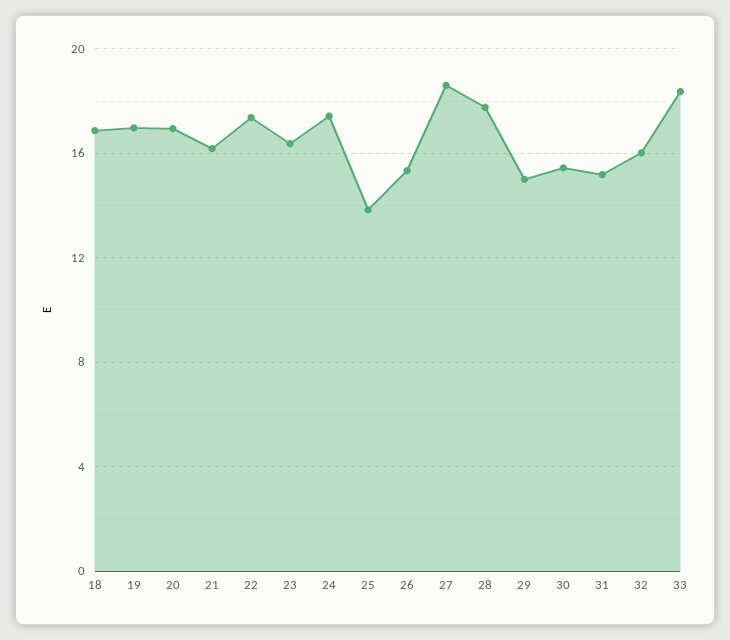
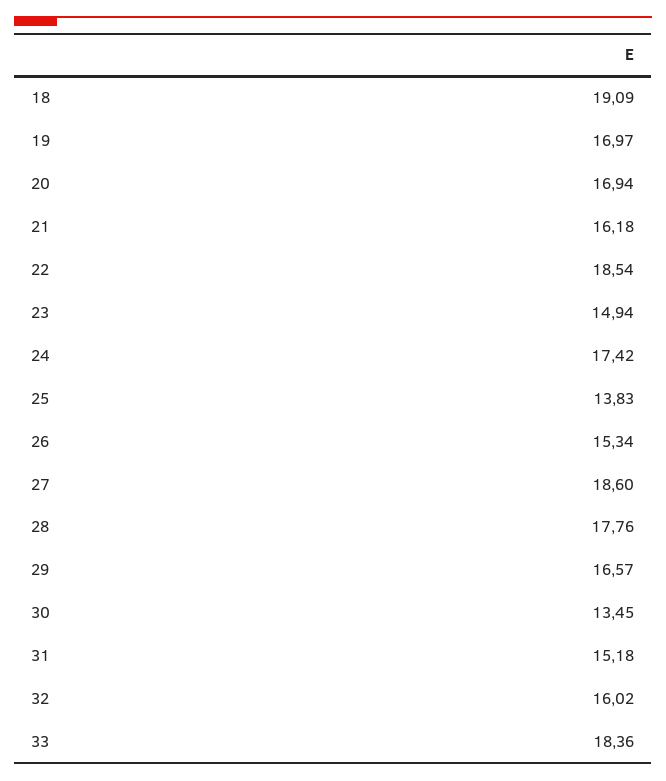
18: 17 -> 19.09
22: 17.5 -> 18.54
23: 16.5 -> 14.94
29: 15 -> 16.57
30: 15.5 -> 13.45

